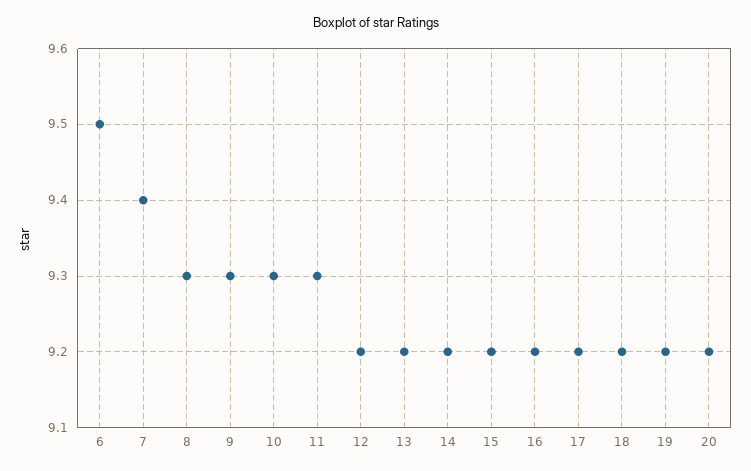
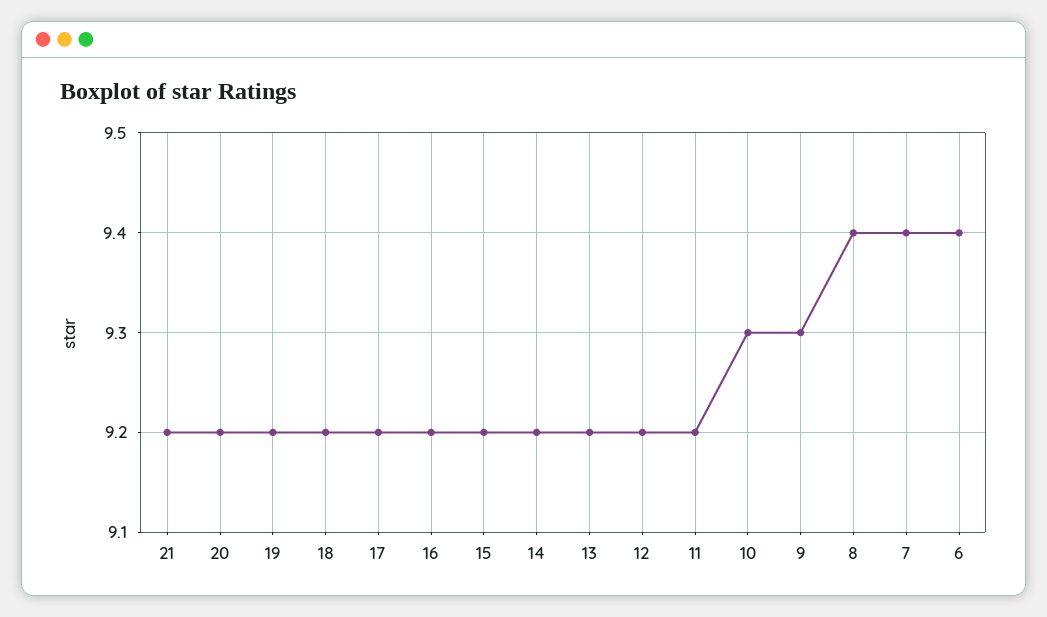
6: 9.5 -> 9.4
8: 9.3 -> 9.4
11: 9.3 -> 9.2
21: none -> 9.2

